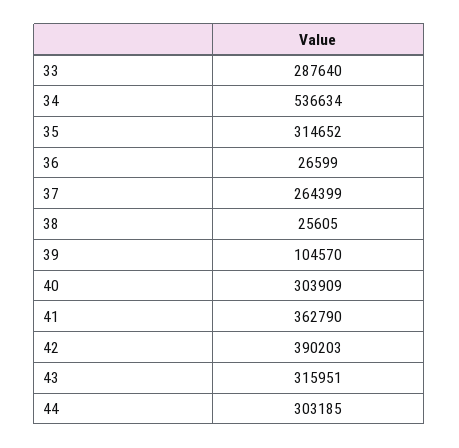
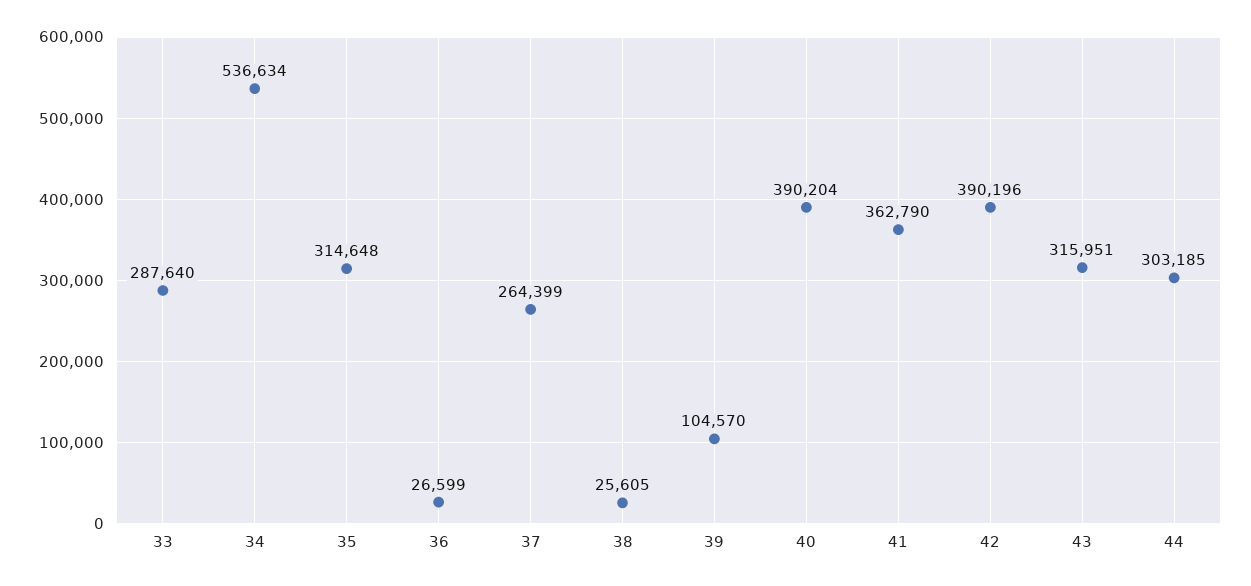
35: 314652 -> 314648
40: 303909 -> 390204
42: 390203 -> 390196

